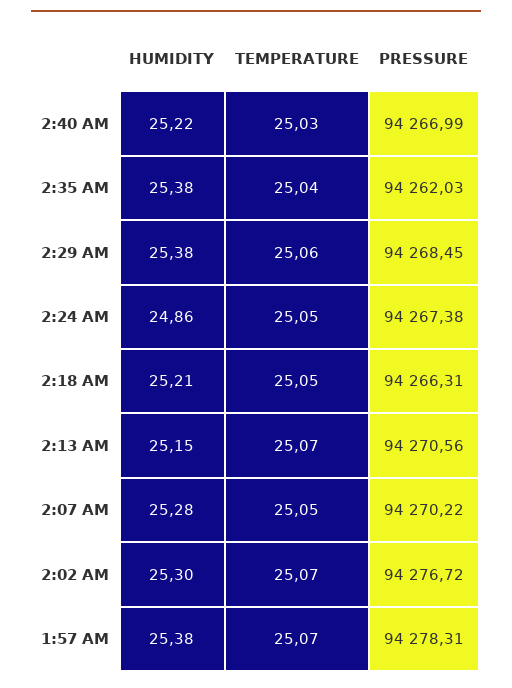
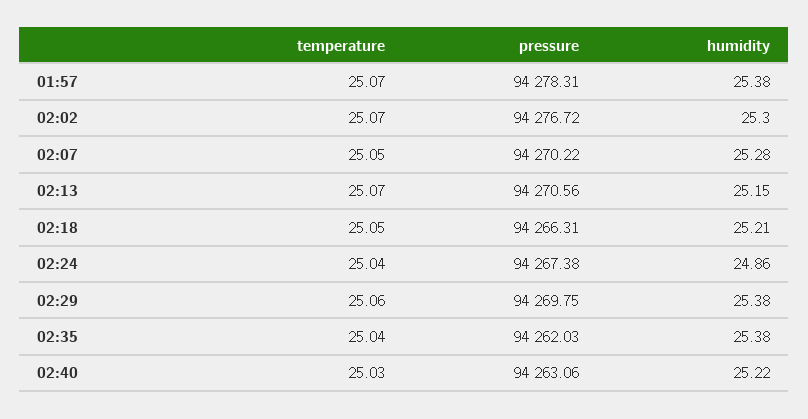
PRESSURE, 2:40 AM: 94266.99 -> 94263.06
PRESSURE, 2:29 AM: 94268.45 -> 94269.75
TEMPERATURE, 2:24 AM: 25.05 -> 25.04

